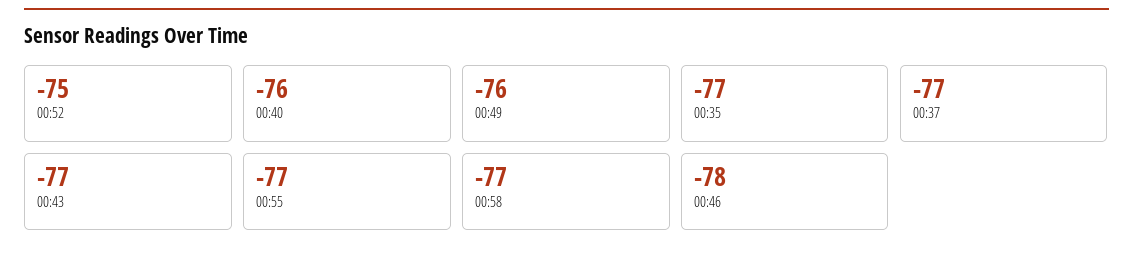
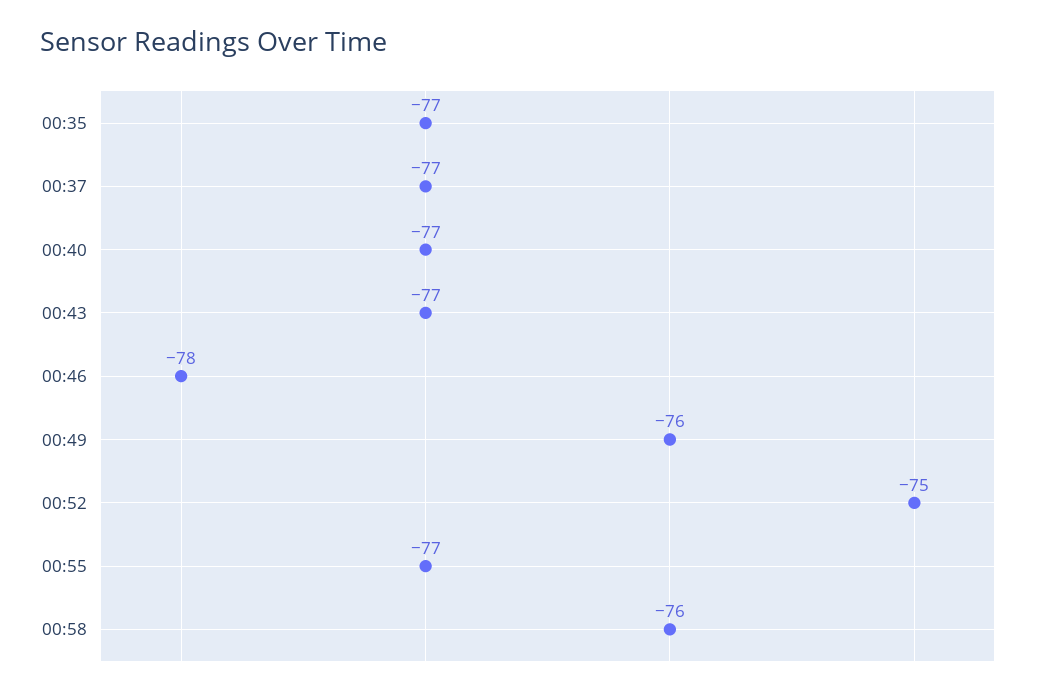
00:40: -76 -> -77
00:58: -77 -> -76

